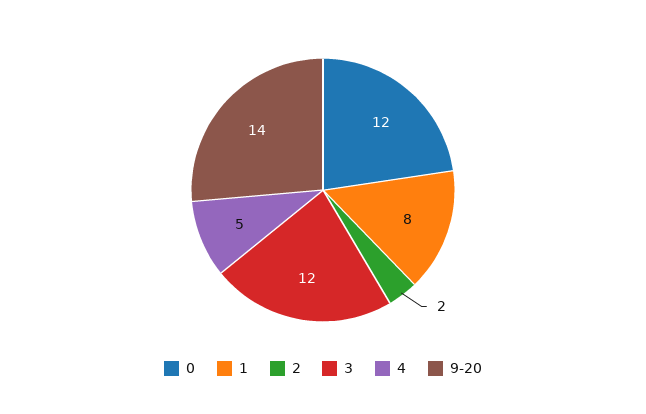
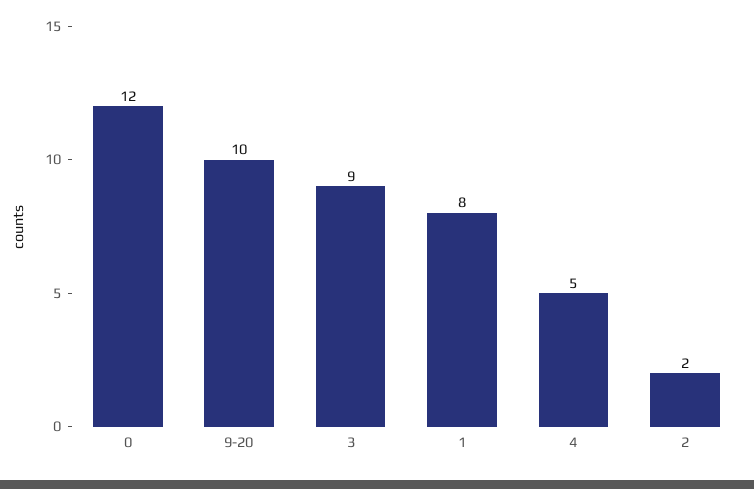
3: 12 -> 9
9-20: 14 -> 10

